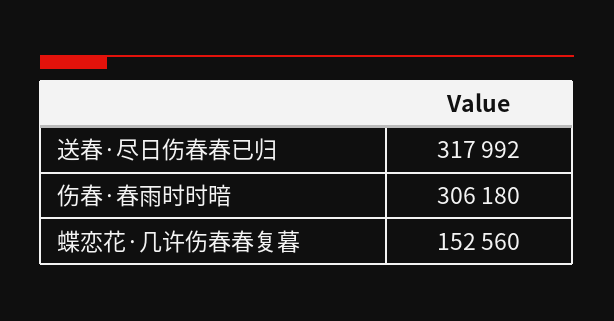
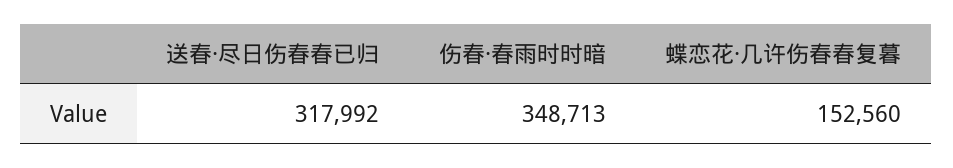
伤春·春雨时时暗: 306180 -> 348713

